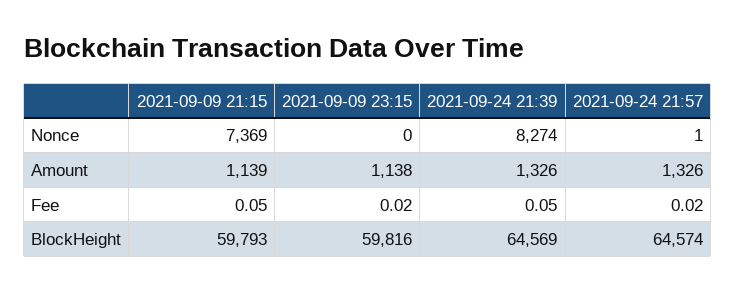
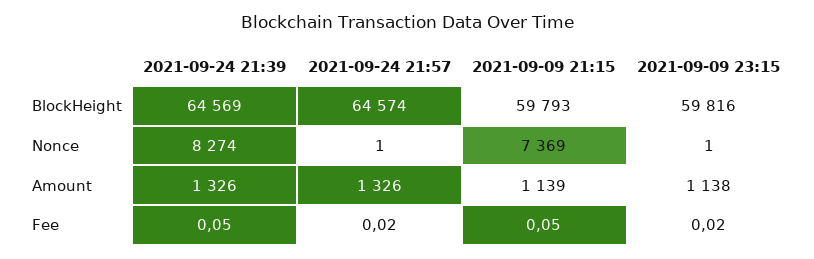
2021-09-09 23:15, Nonce: 0 -> 1

